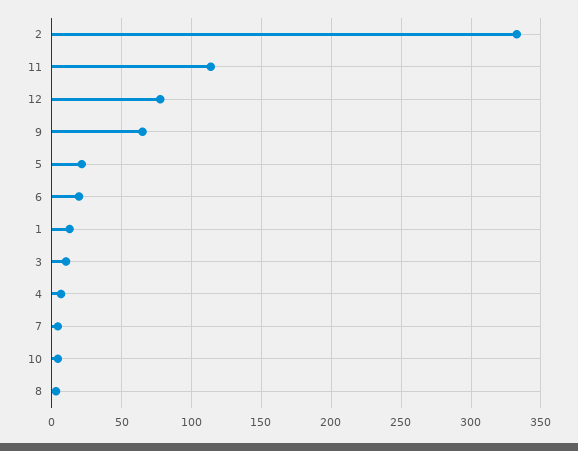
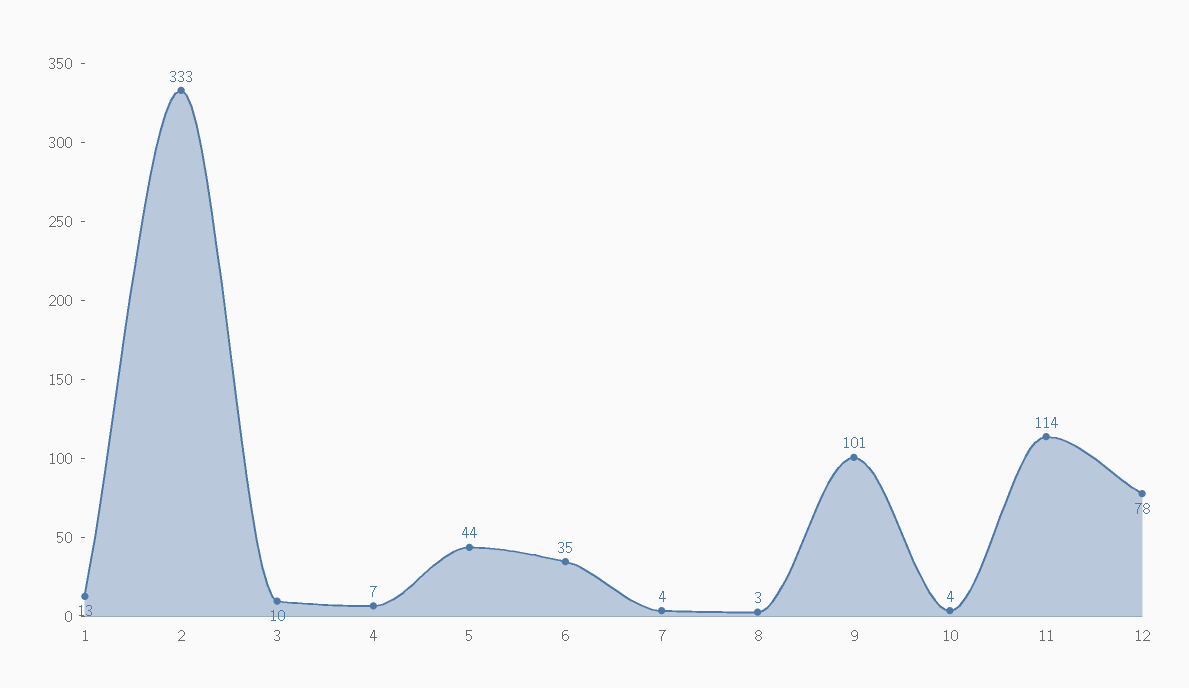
9: 65 -> 101
5: 20 -> 44
6: 20 -> 35

